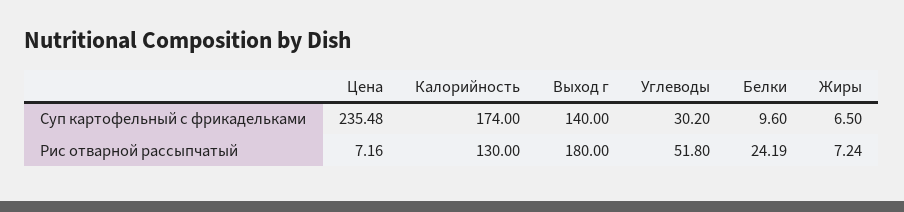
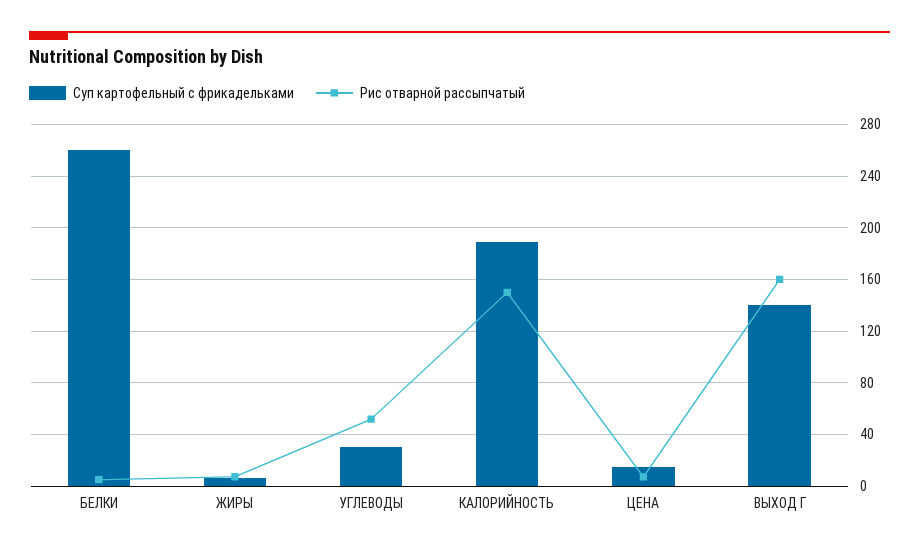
Суп картофельный с фрикадельками, Цена: 235.48 -> 15
Суп картофельный с фрикадельками, Калорийность: 174 -> 190
Суп картофельный с фрикадельками, Белки: 9.6 -> 260
Рис отварной рассыпчатый, Калорийность: 130 -> 150
Рис отварной рассыпчатый, Выход г: 180 -> 160
Рис отварной рассыпчатый, Белки: 24.19 -> 5

